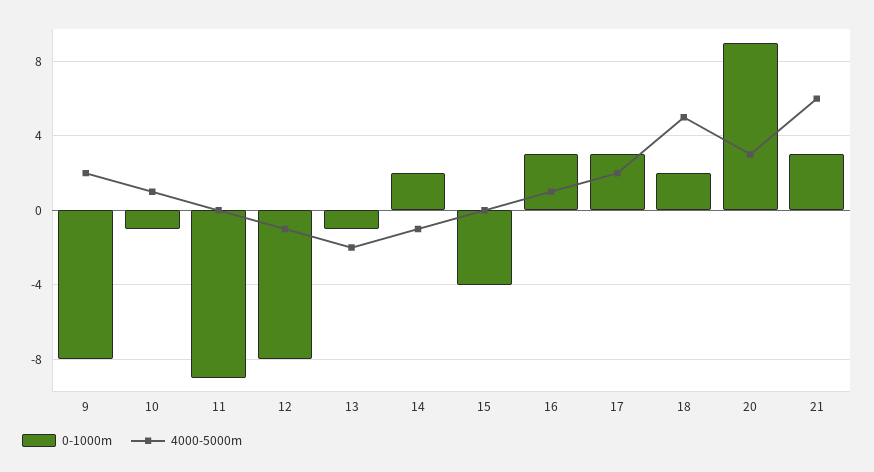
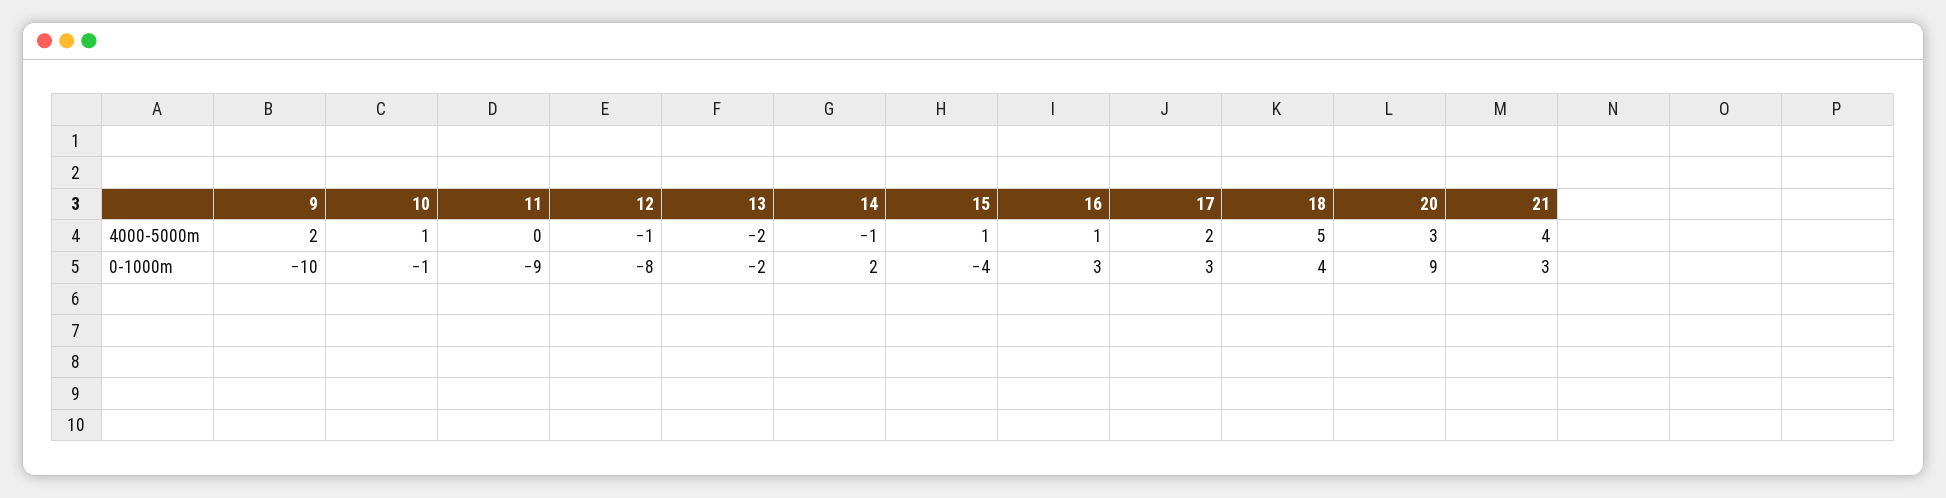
0-1000m, 9: -8 -> -10
0-1000m, 13: -1 -> -2
4000-5000m, 15: 0 -> 1
0-1000m, 18: 2 -> 4
4000-5000m, 21: 6 -> 4

